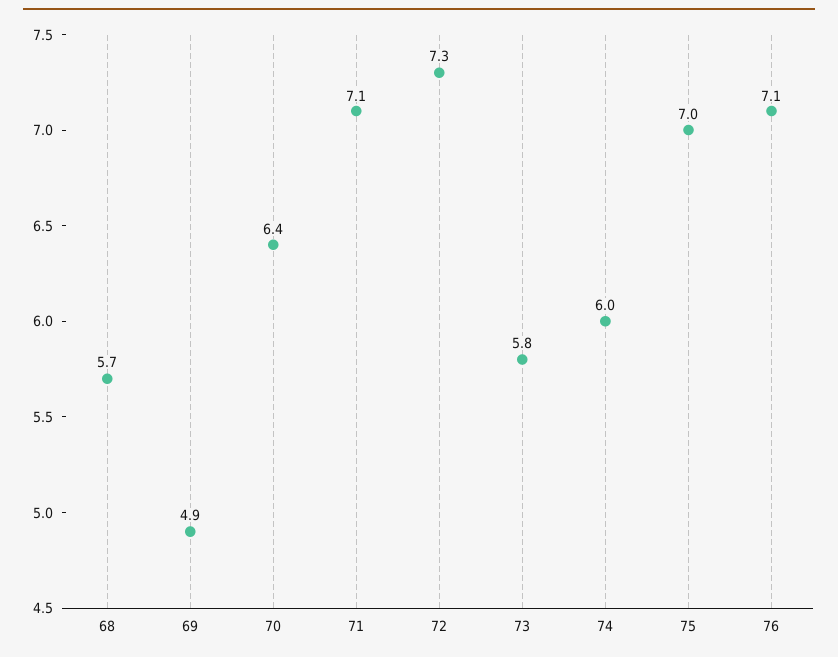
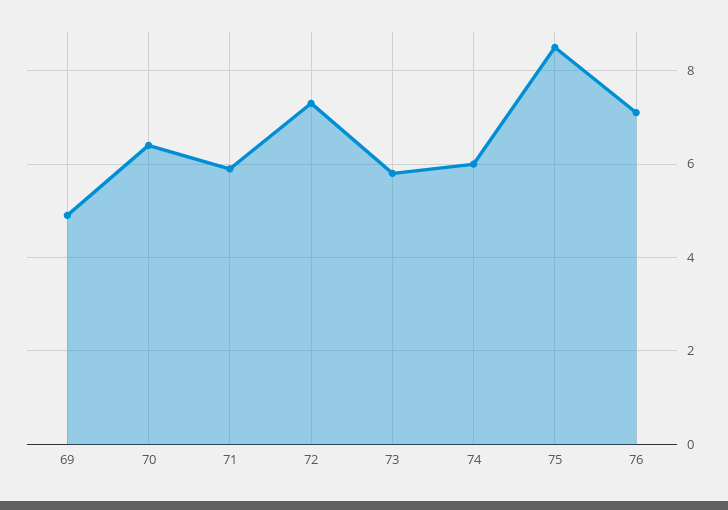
68: 5.7 -> none
71: 7.1 -> 6
75: 7 -> 8.5

